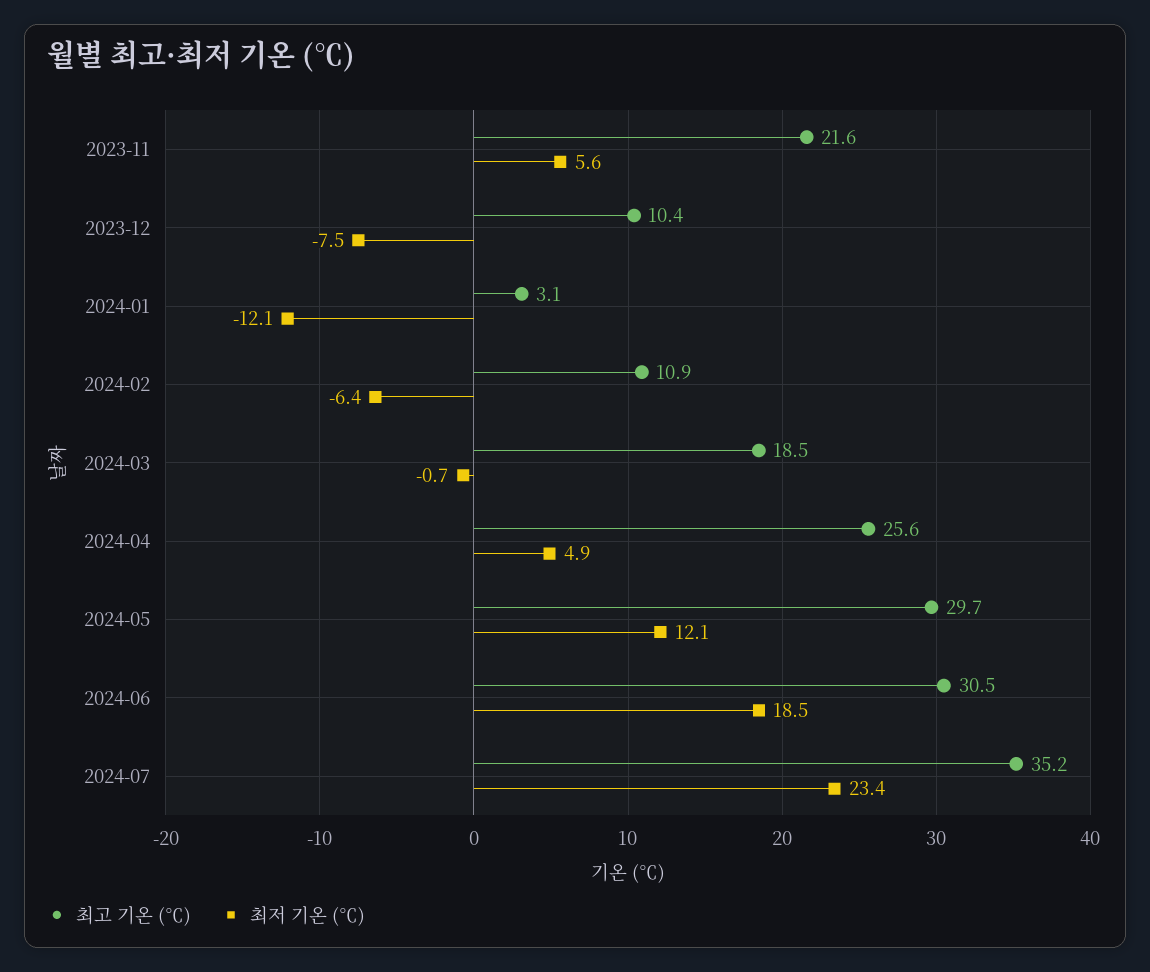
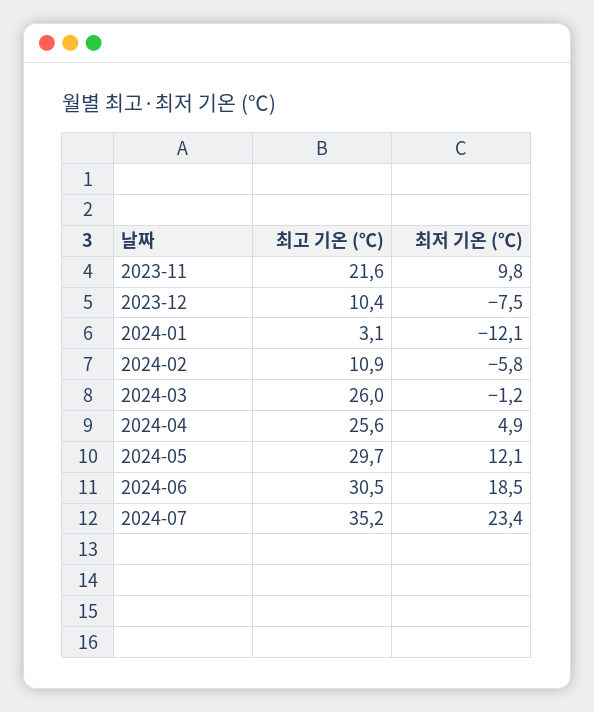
최저 기온 (℃), 2023-11: 5.6 -> 9.8
최저 기온 (℃), 2024-02: -6.4 -> -5.8
최고 기온 (℃), 2024-03: 18.5 -> 26
최저 기온 (℃), 2024-03: -0.7 -> -1.2

